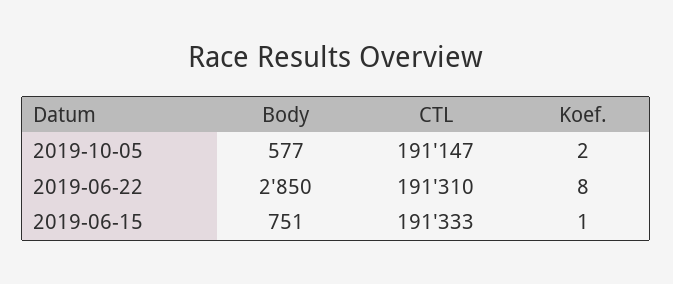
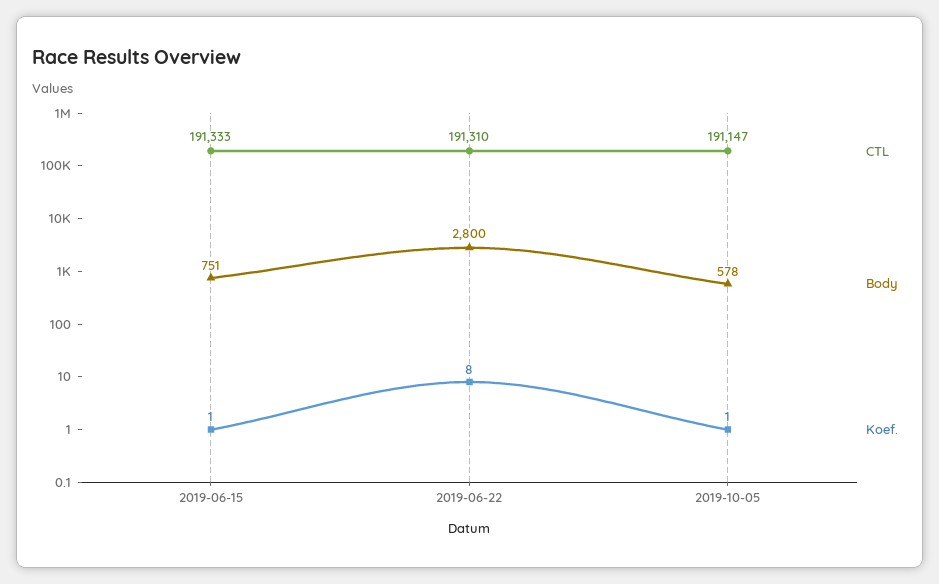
Body, 2019-10-05: 577 -> 578
Koef., 2019-10-05: 2 -> 1
Body, 2019-06-22: 2850 -> 2800

